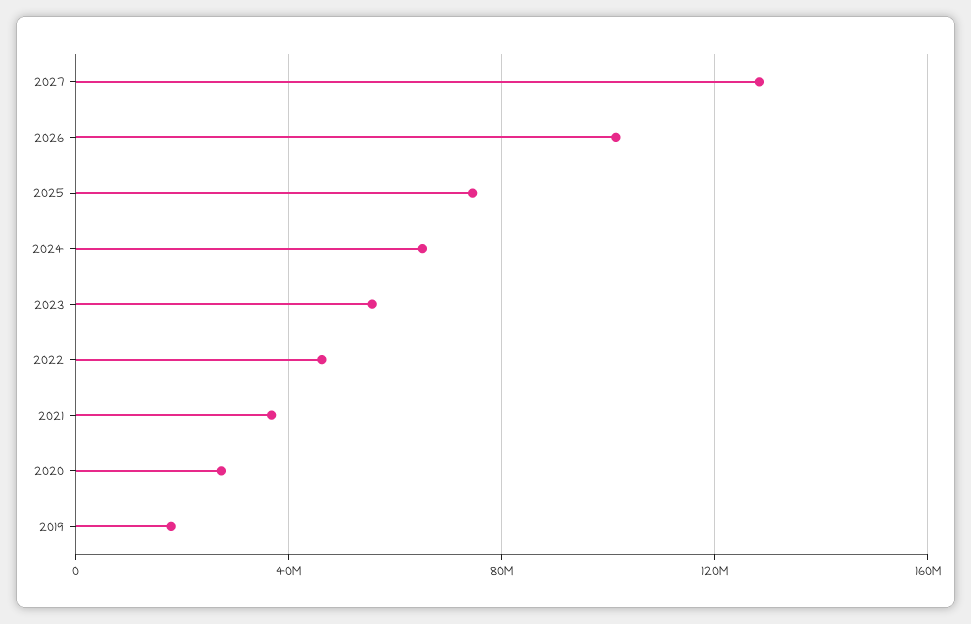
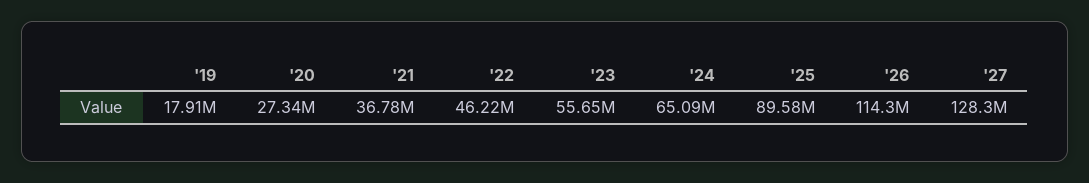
2026: 100000000 -> 114300000
2025: 75000000 -> 89580000

